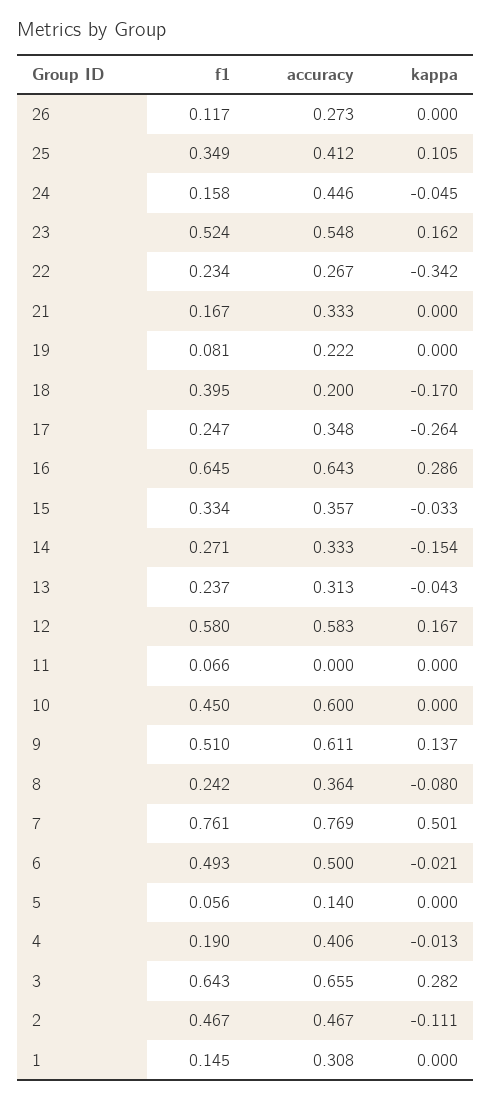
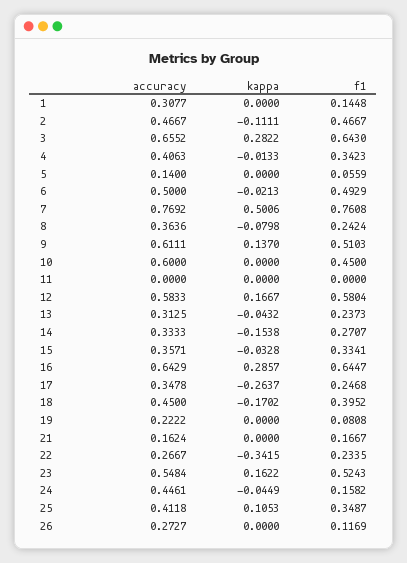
accuracy, 21: 0.333 -> 0.1624
accuracy, 18: 0.2 -> 0.45
f1, 11: 0.066 -> 0
f1, 4: 0.19 -> 0.3423

